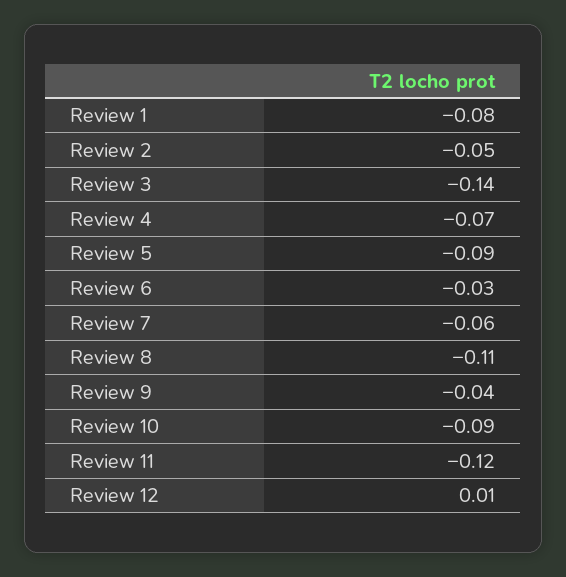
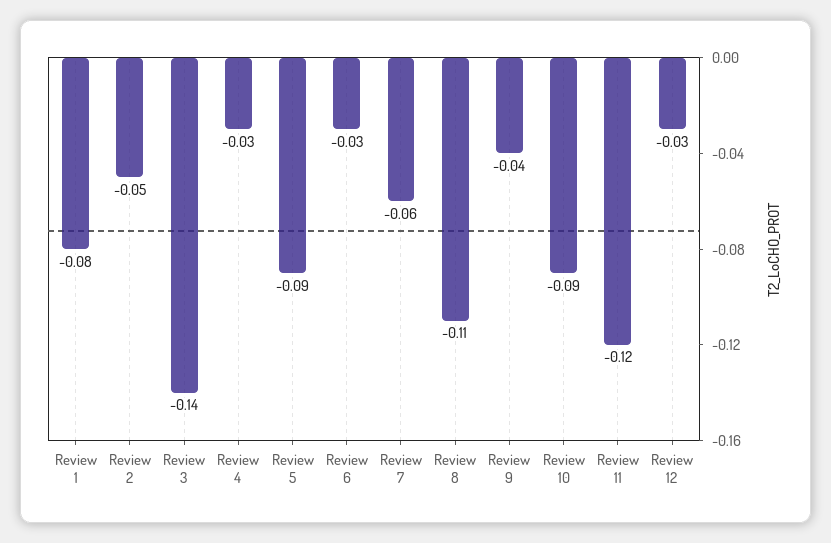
Review 4: -0.07 -> -0.03
Review 12: 0.01 -> -0.03

